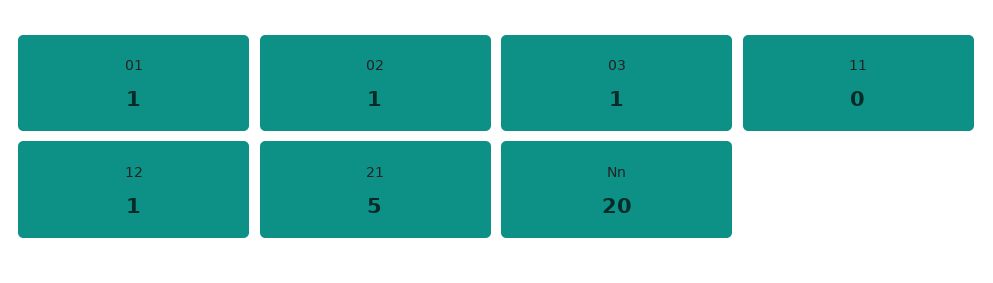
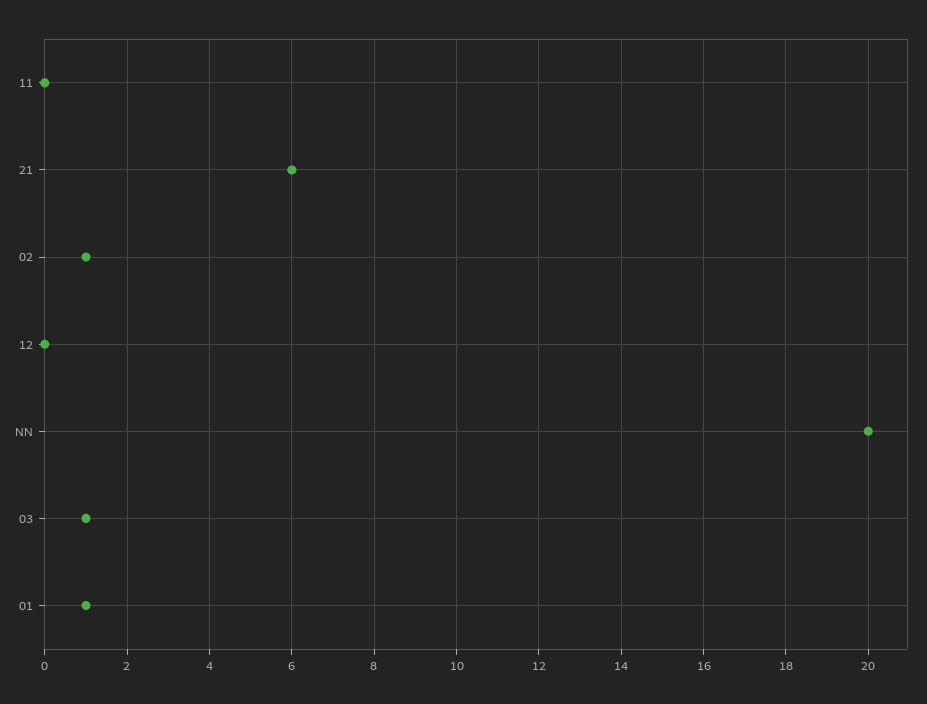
12: 1 -> 0
21: 5 -> 6

